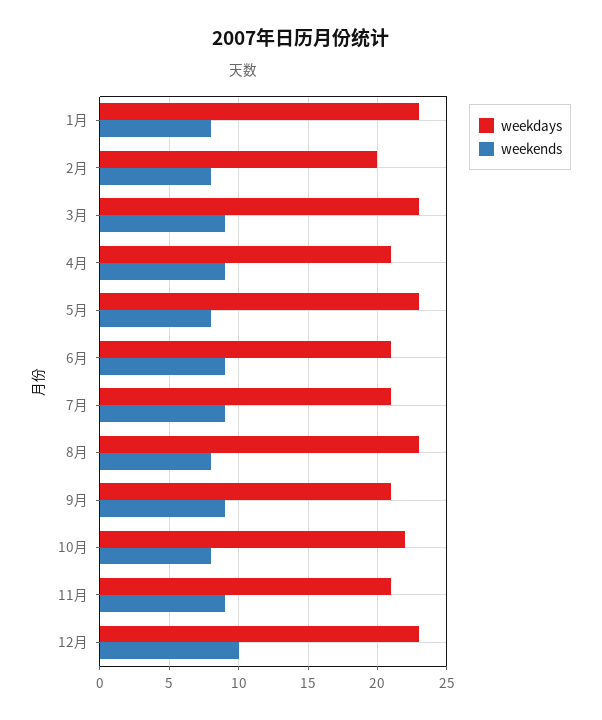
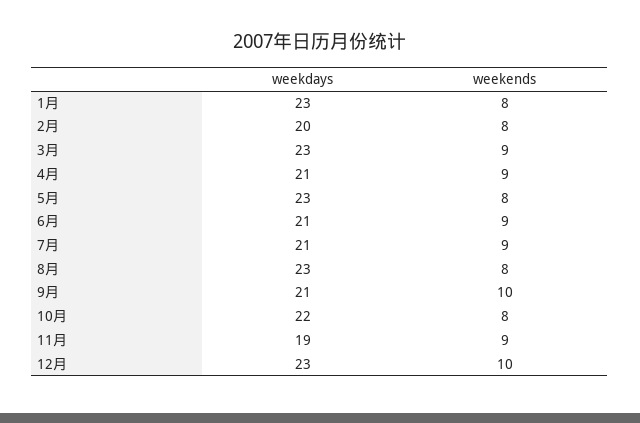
weekends, 9月: 9 -> 10
weekdays, 11月: 21 -> 19

